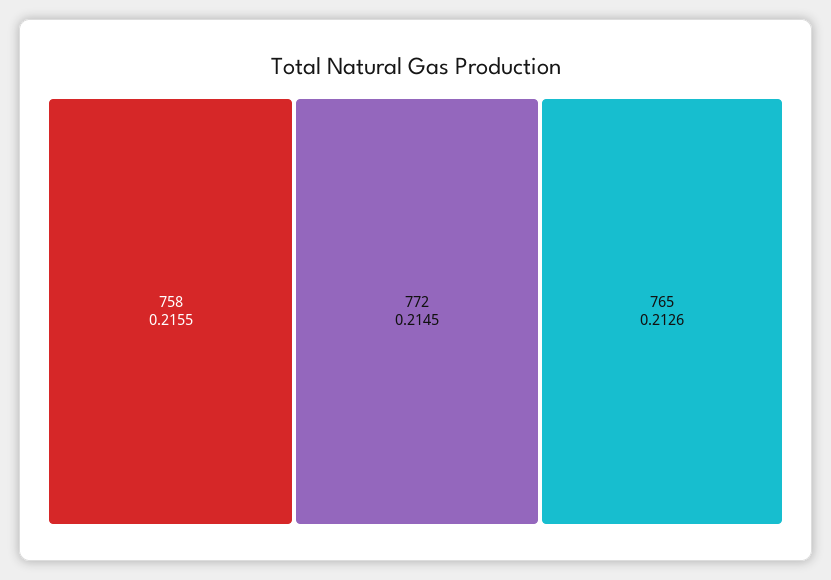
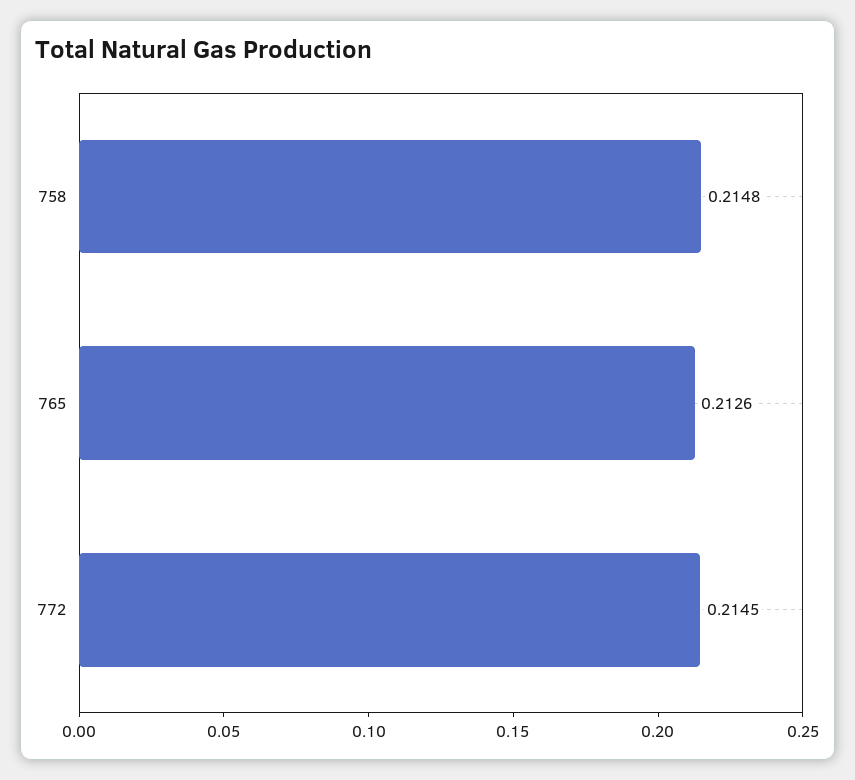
758: 0.2155 -> 0.2148

